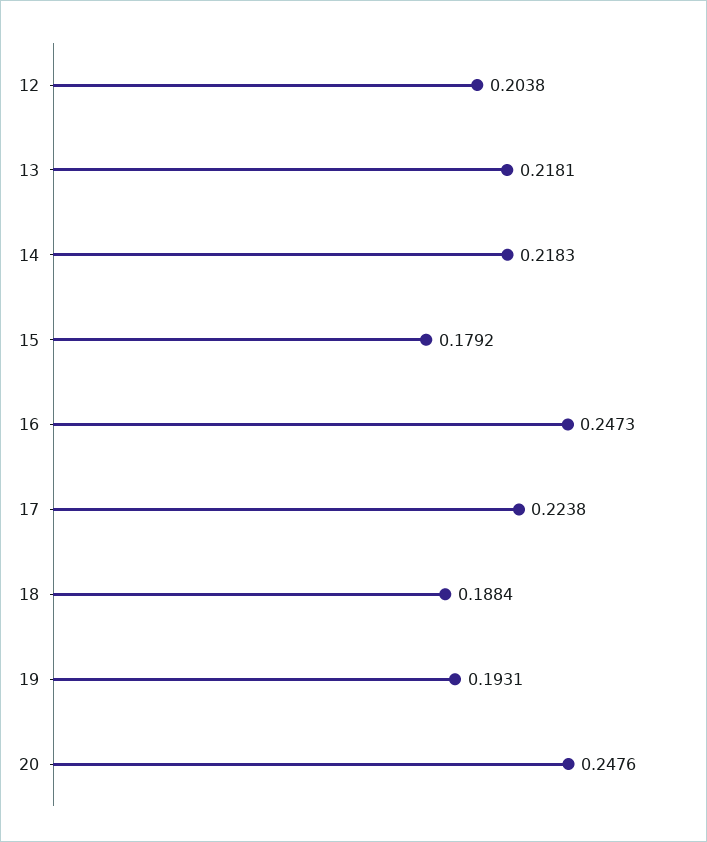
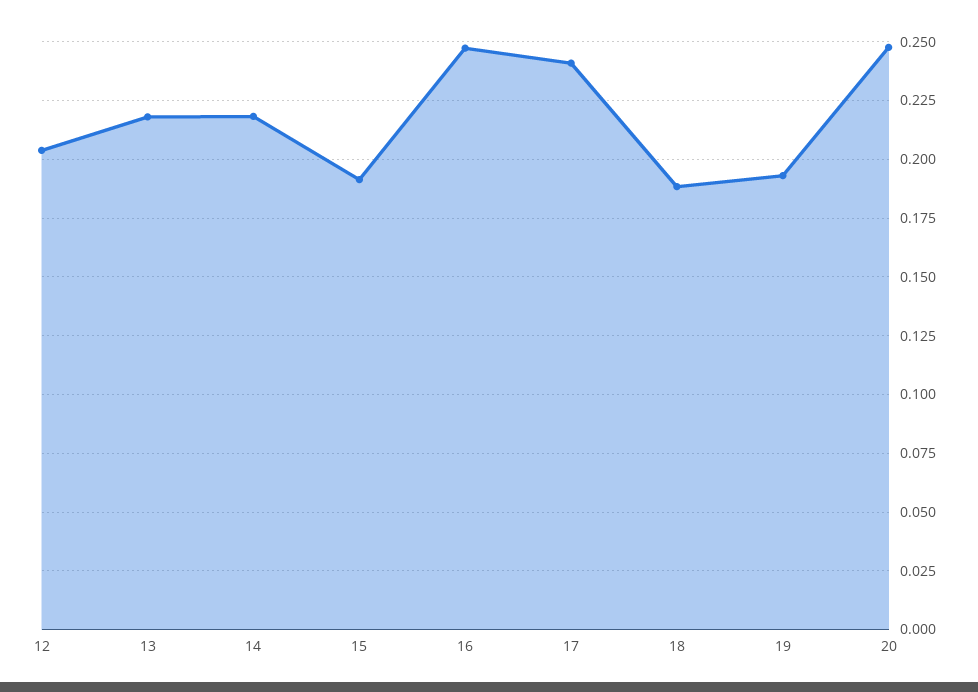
15: 0.1792 -> 0.19
17: 0.2238 -> 0.24

